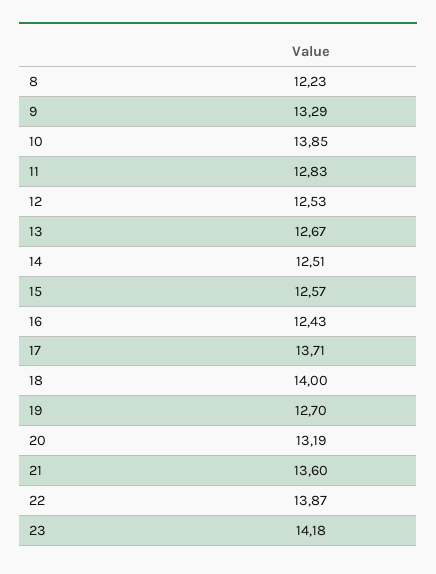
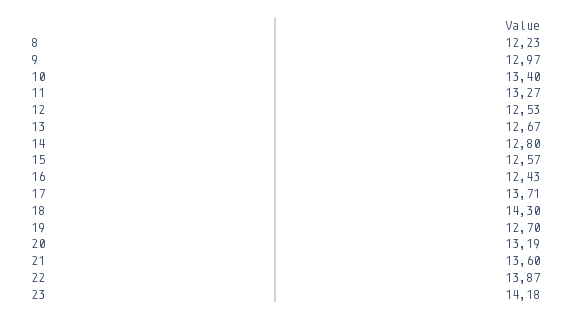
9: 13.29 -> 12.97
10: 13.85 -> 13.4
11: 12.83 -> 13.27
14: 12.51 -> 12.8
18: 14 -> 14.3

